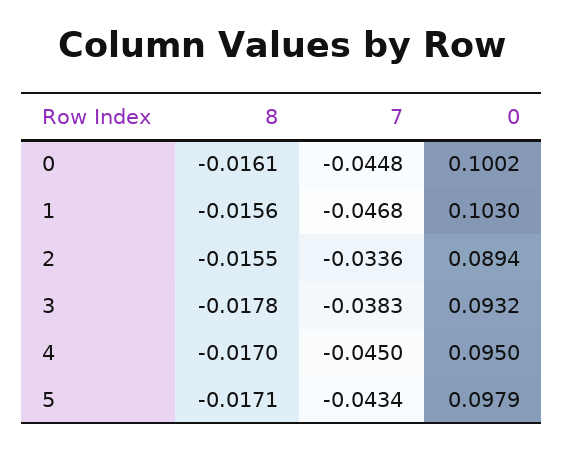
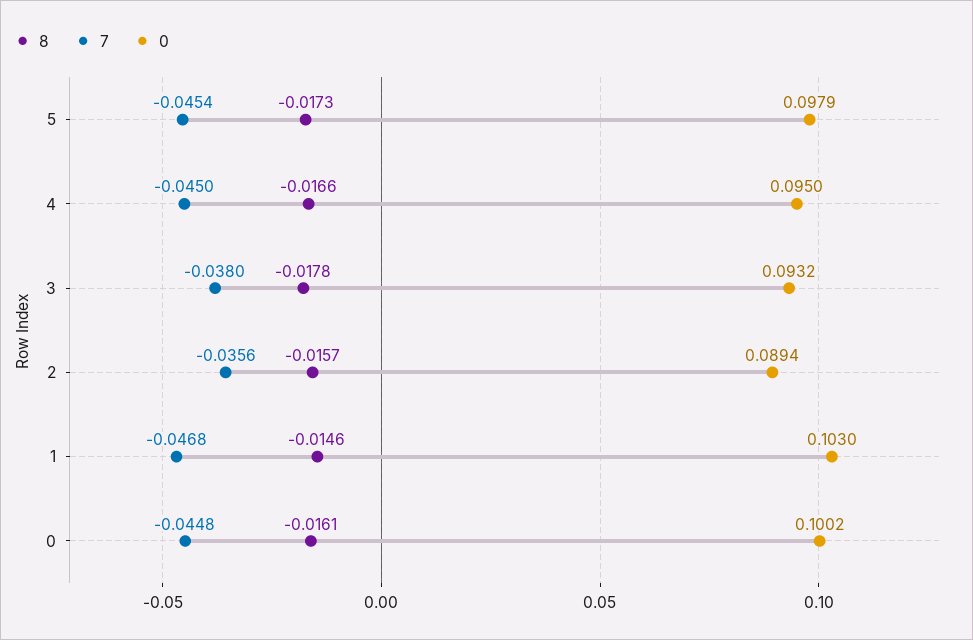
8, 1: -0.0156 -> -0.0146
8, 2: -0.0155 -> -0.0157
7, 2: -0.0336 -> -0.0356
7, 3: -0.0383 -> -0.038
8, 4: -0.017 -> -0.0166
8, 5: -0.0171 -> -0.0173
7, 5: -0.0434 -> -0.0454

